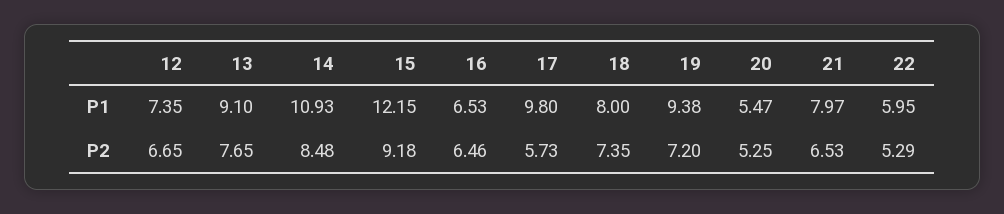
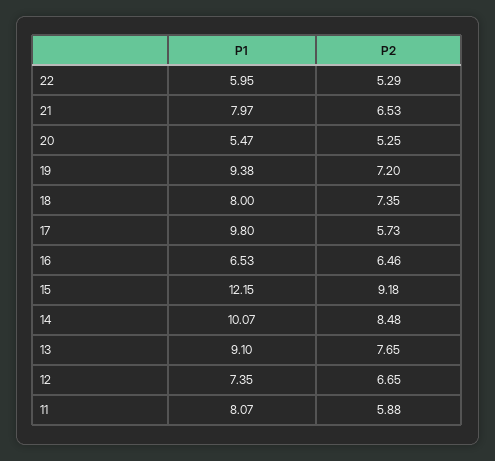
14, P1: 10.93 -> 10.07
11, P1: none -> 8.07
11, P2: none -> 5.88

